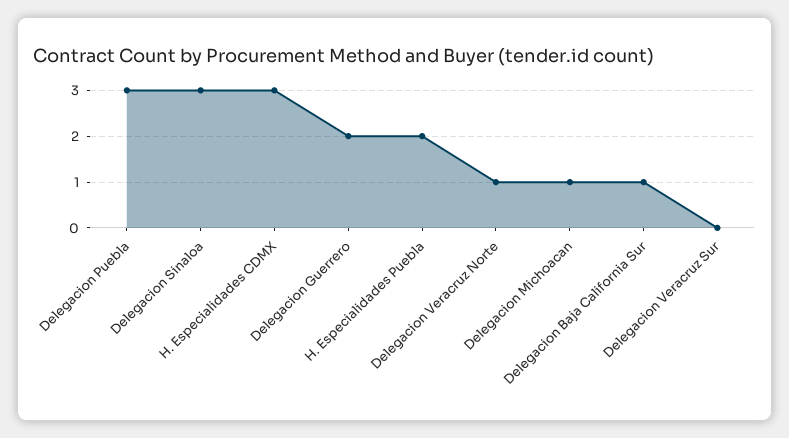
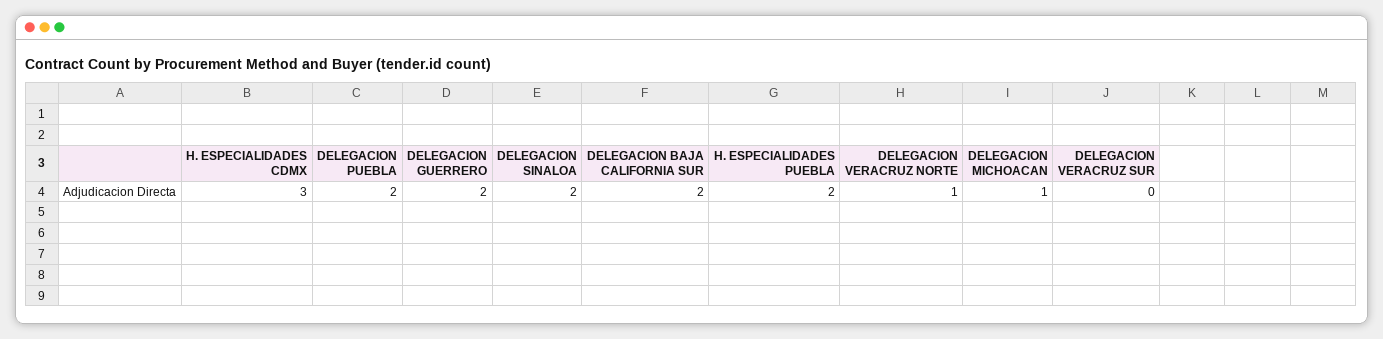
Delegacion Puebla: 3 -> 2
Delegacion Sinaloa: 3 -> 2
Delegacion Baja California Sur: 1 -> 2

